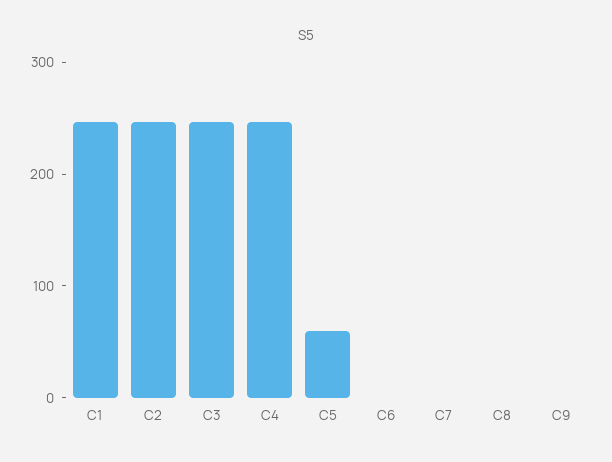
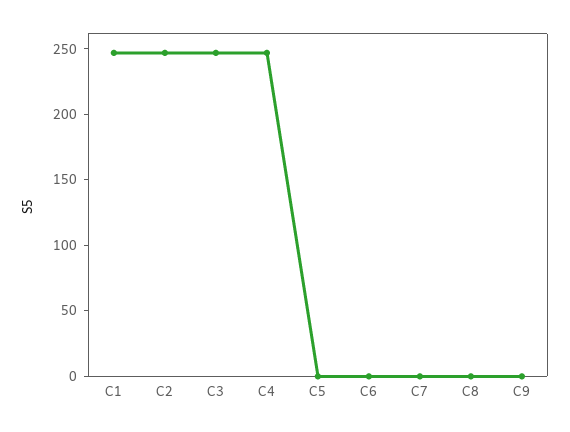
C5: 60 -> 0

